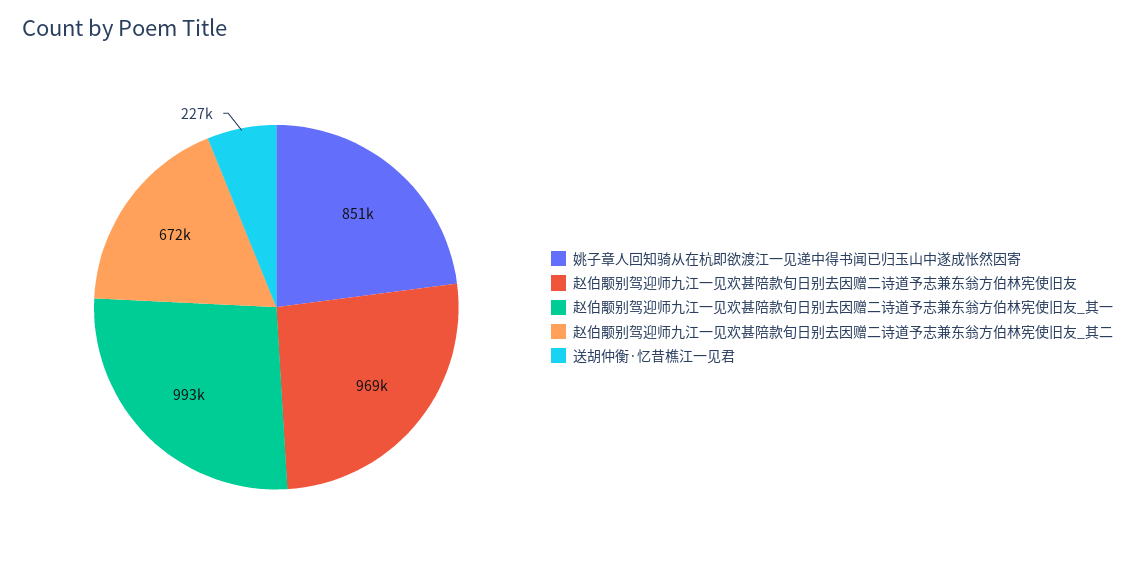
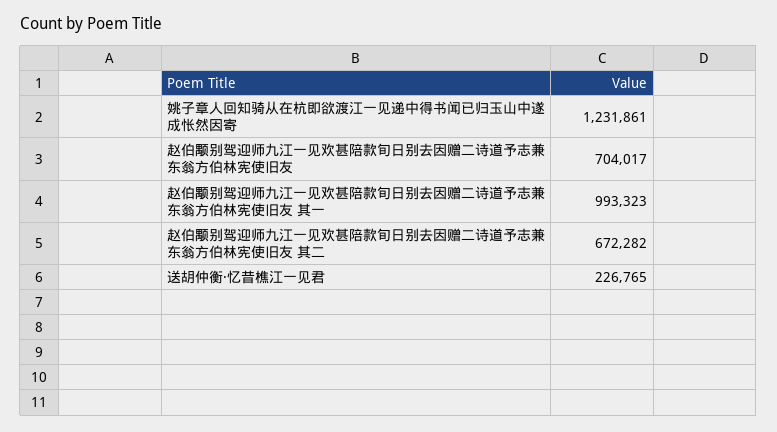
姚子章人回知骑从在杭即欲渡江一见递中得书闻已归玉山中遂成怅然因寄: 851000 -> 1231861
赵伯颙别驾迎师九江一见欢甚陪款旬日别去因赠二诗道予志兼东翁方伯林宪使旧友: 969000 -> 704017

